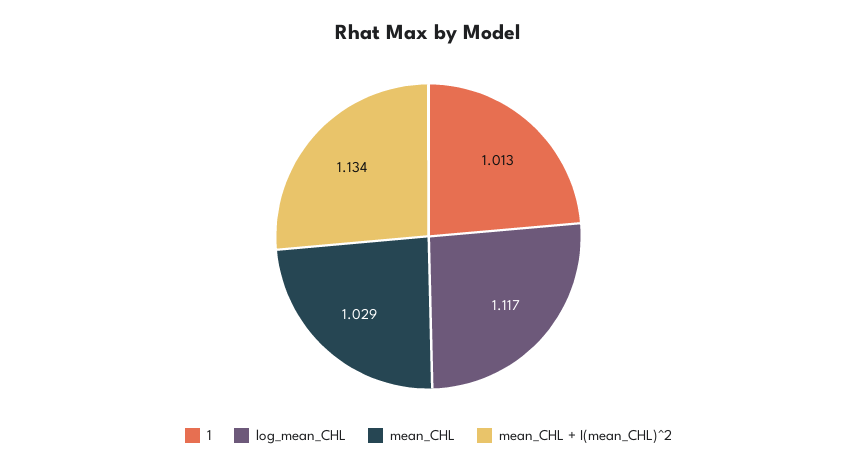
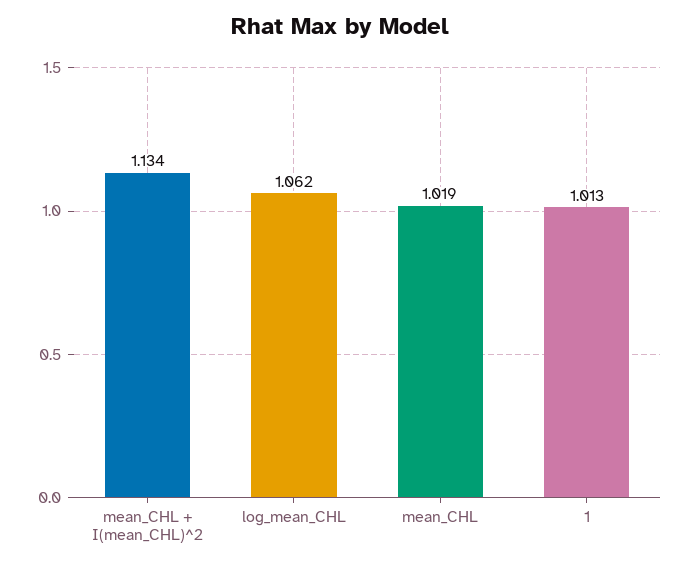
log_mean_CHL: 1.117 -> 1.062
mean_CHL: 1.029 -> 1.019

